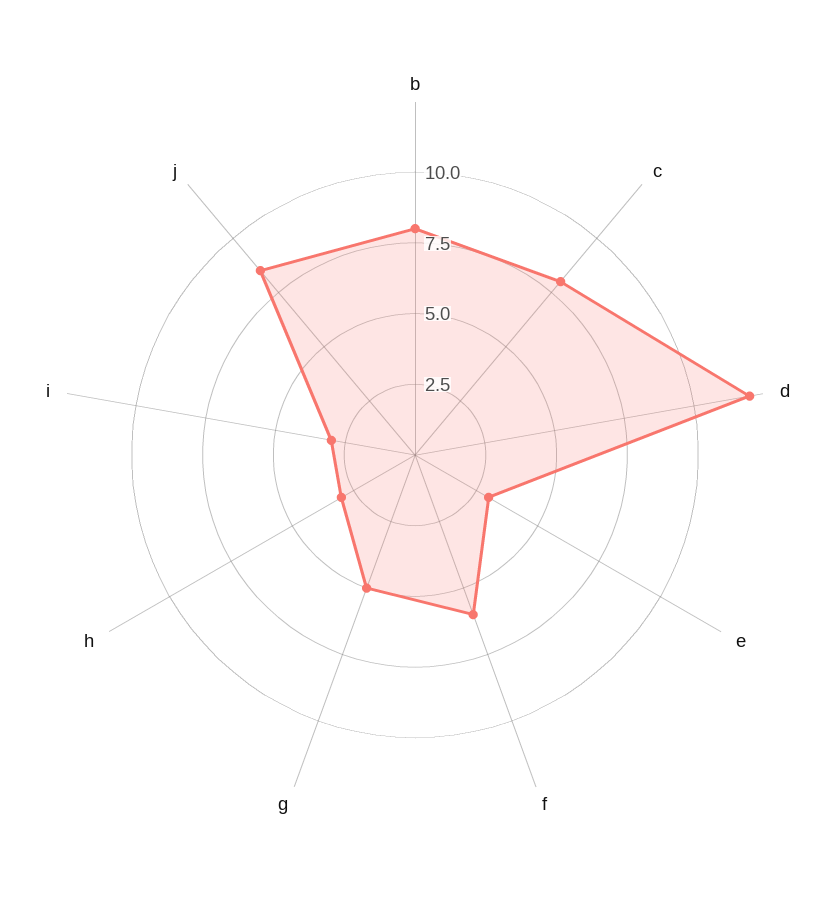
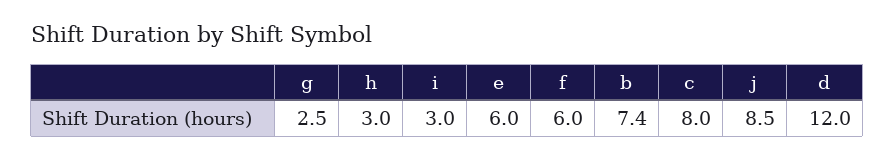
b: 8 -> 7.4
e: 3 -> 6
g: 5 -> 2.5

